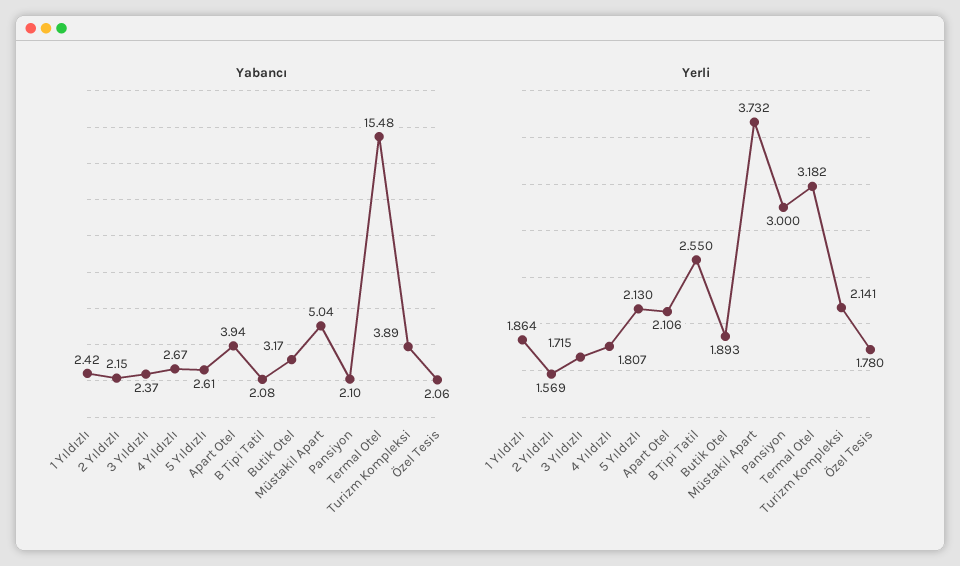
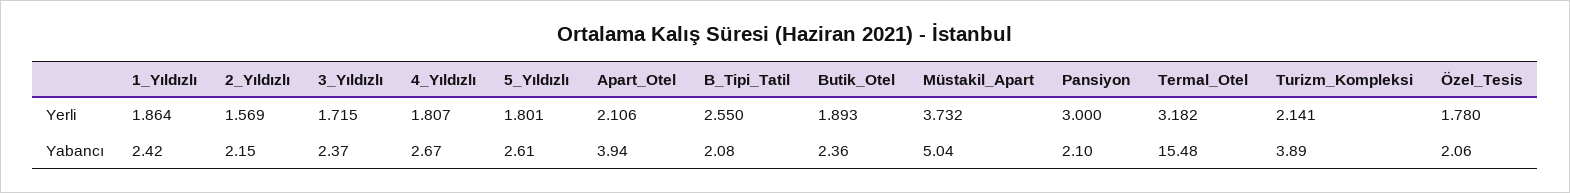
Yabancı, Butik Otel: 3.17 -> 2.36
Yerli, 5 Yıldızlı: 2.13 -> 1.801

